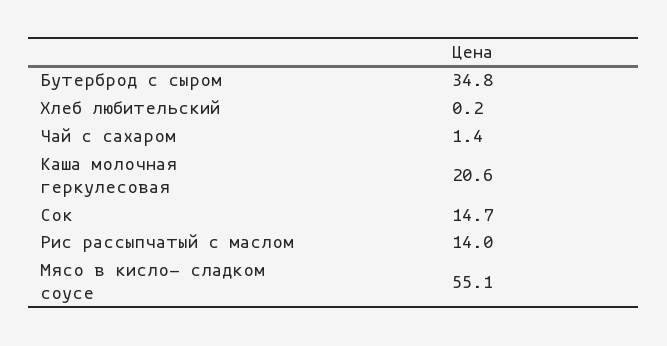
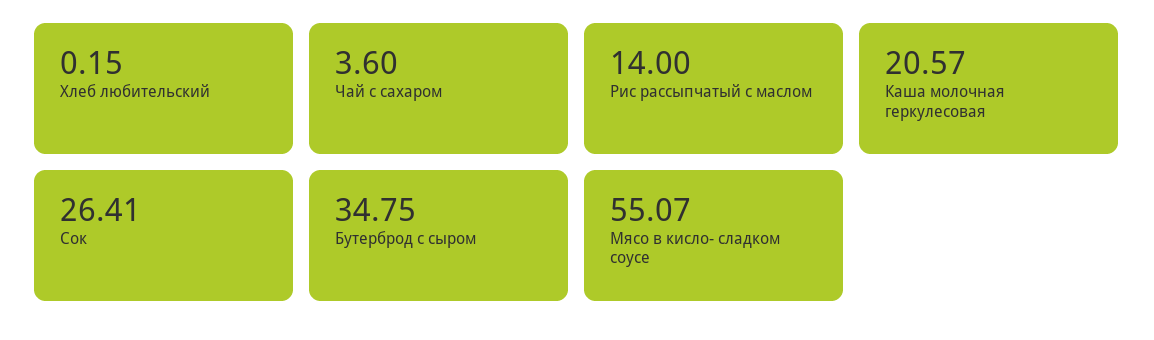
Чай с сахаром: 1.4 -> 3.6
Сок: 14.7 -> 26.41

